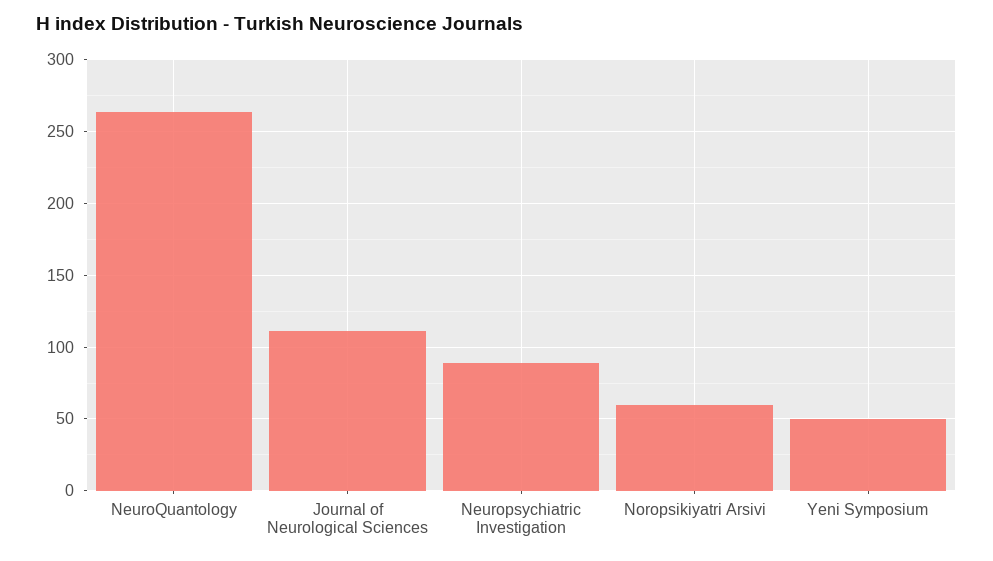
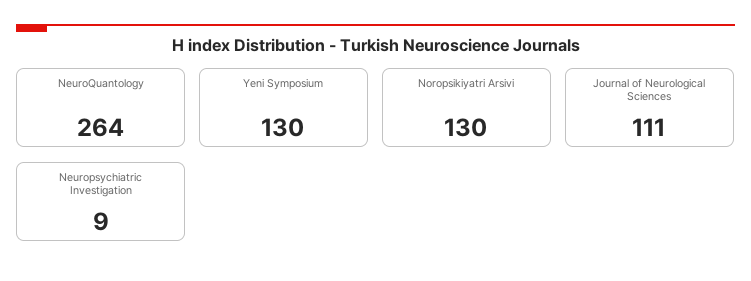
Neuropsychiatric Investigation: 90 -> 9
Noropsikiyatri Arsivi: 60 -> 130
Yeni Symposium: 50 -> 130

